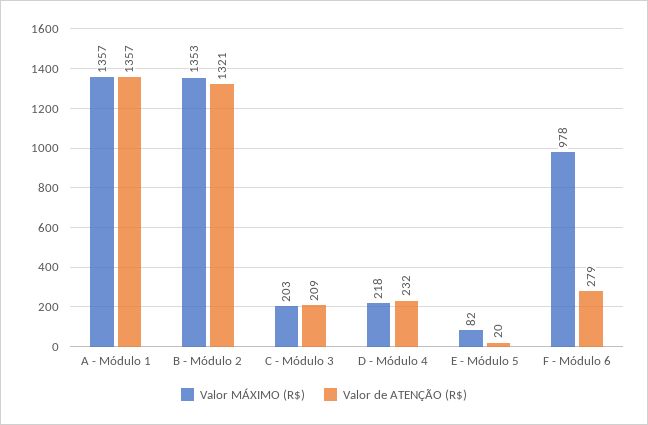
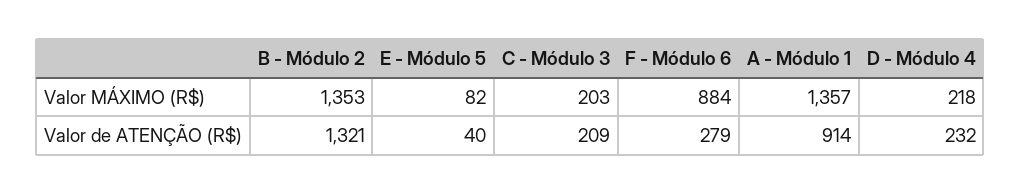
Valor de ATENÇÃO (R$), A - Módulo 1: 1357 -> 914
Valor de ATENÇÃO (R$), E - Módulo 5: 20 -> 40
Valor MÁXIMO (R$), F - Módulo 6: 978 -> 884

